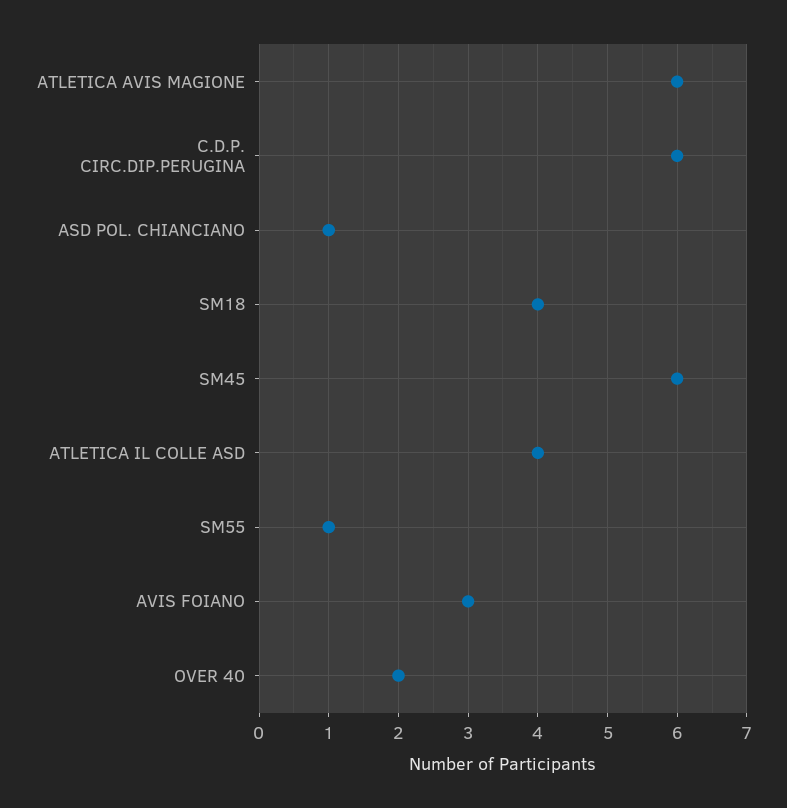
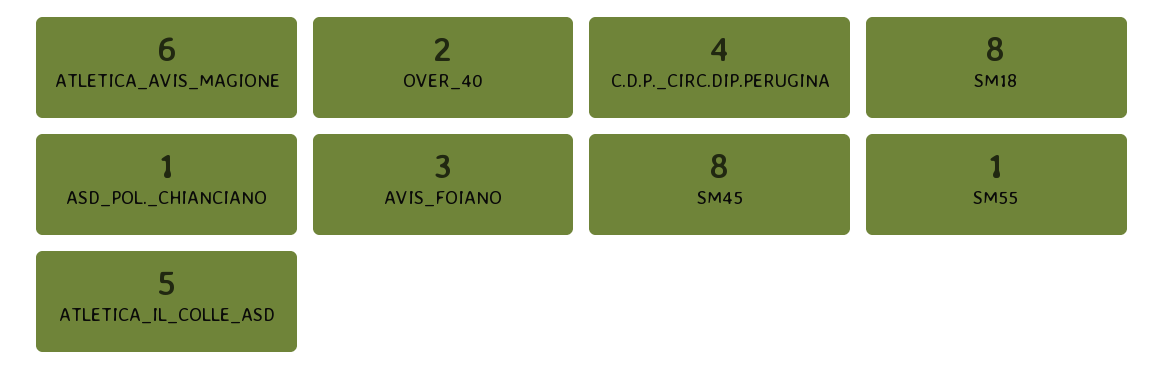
C.D.P. CIRC.DIP.PERUGINA: 6 -> 4
SM18: 4 -> 8
SM45: 6 -> 8
ATLETICA IL COLLE ASD: 4 -> 5

